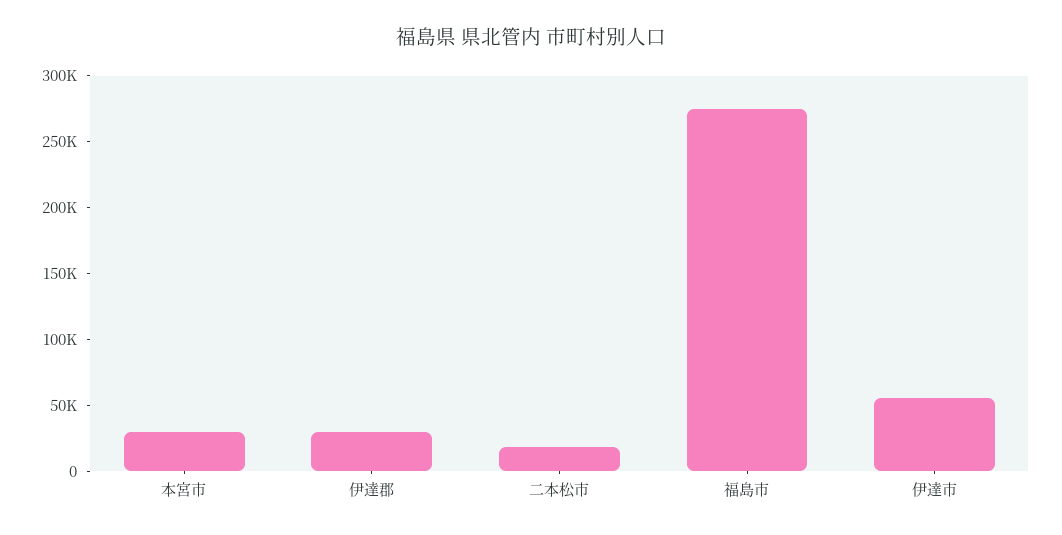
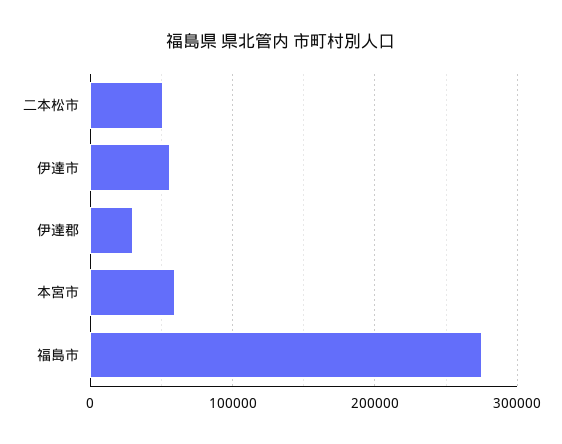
本宮市: 30000 -> 60000
二本松市: 20000 -> 50000

